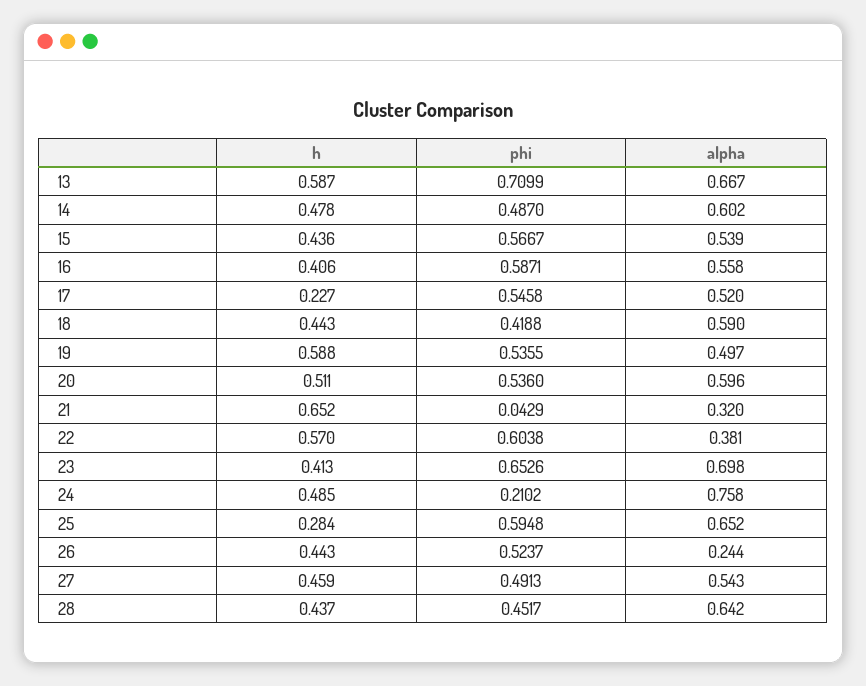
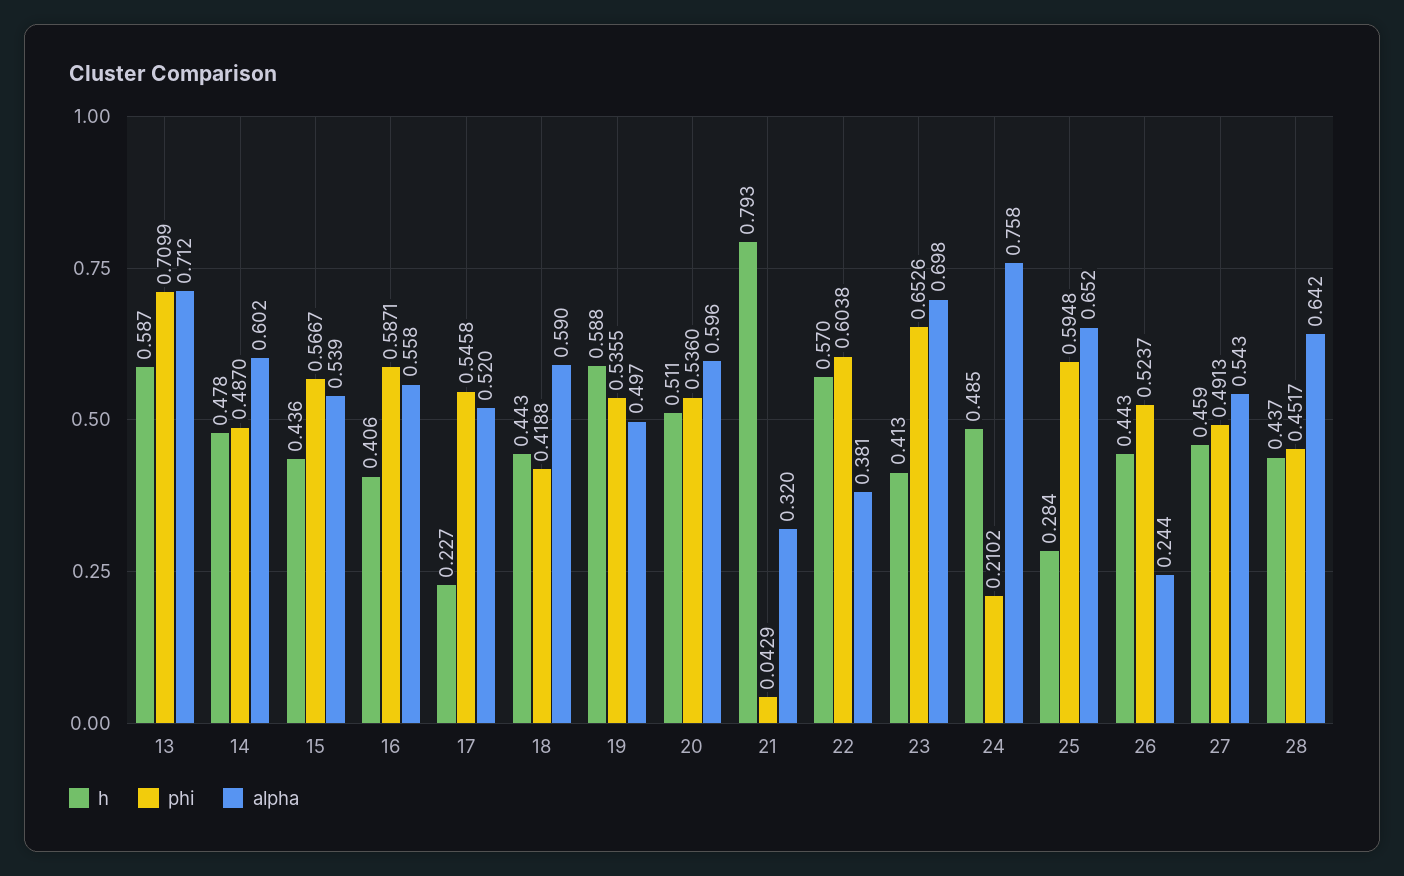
alpha, 13: 0.667 -> 0.712
h, 21: 0.652 -> 0.793

